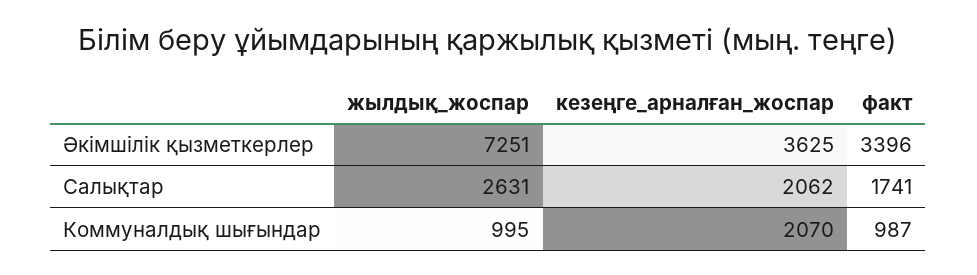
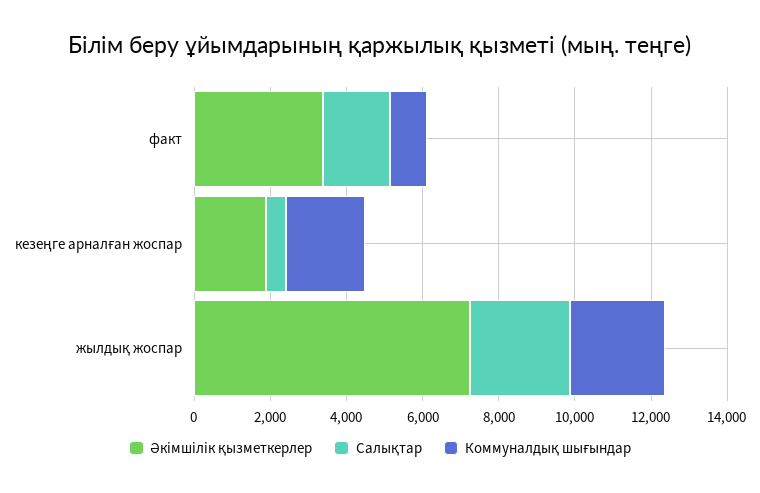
Әкімшілік қызметкерлер, кезеңге_арналған_жоспар: 3625 -> 2000
Салықтар, кезеңге_арналған_жоспар: 2062 -> 500
Коммуналдық шығындар, жылдық_жоспар: 995 -> 2500

